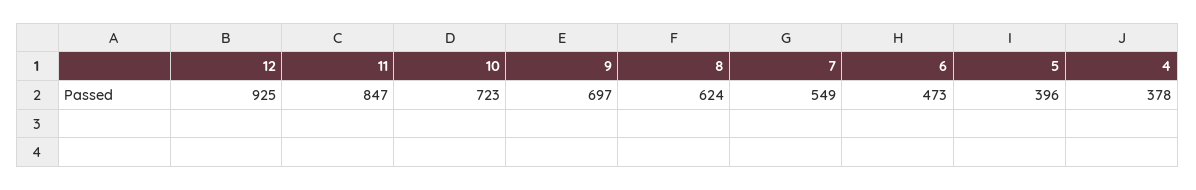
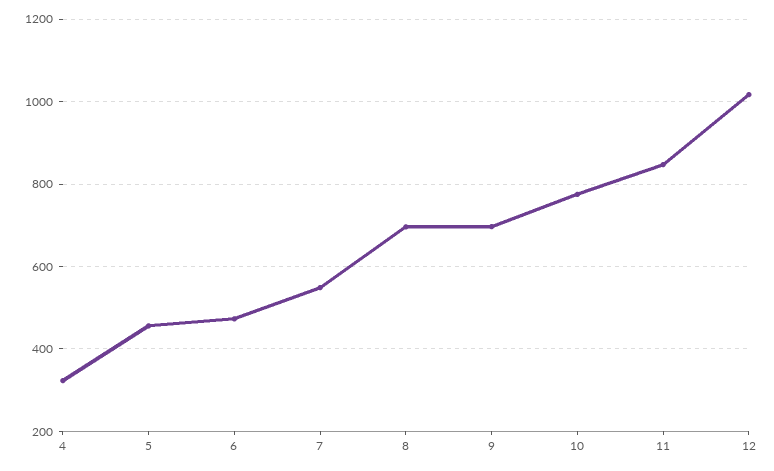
12: 925 -> 1020
10: 723 -> 780
8: 624 -> 700
5: 396 -> 460
4: 378 -> 320

